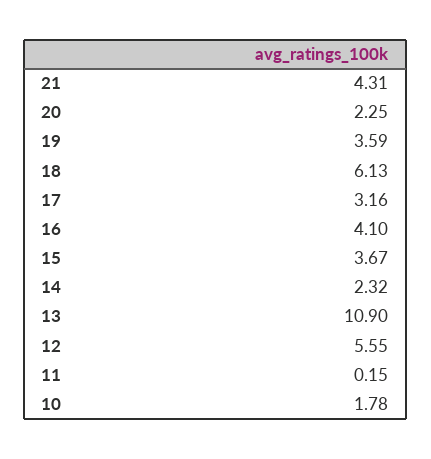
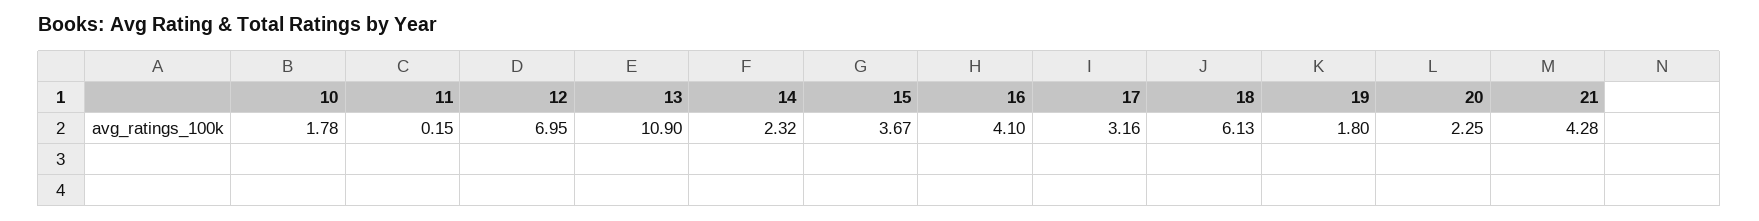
21: 4.31 -> 4.28
19: 3.59 -> 1.8
12: 5.55 -> 6.95

